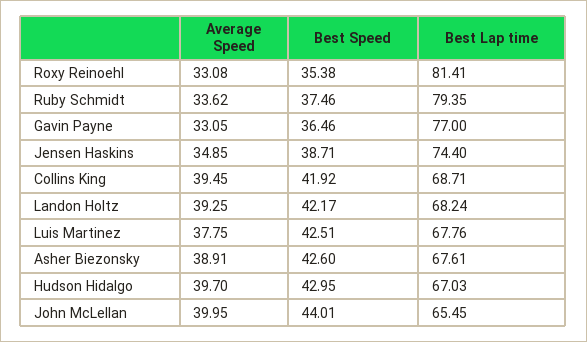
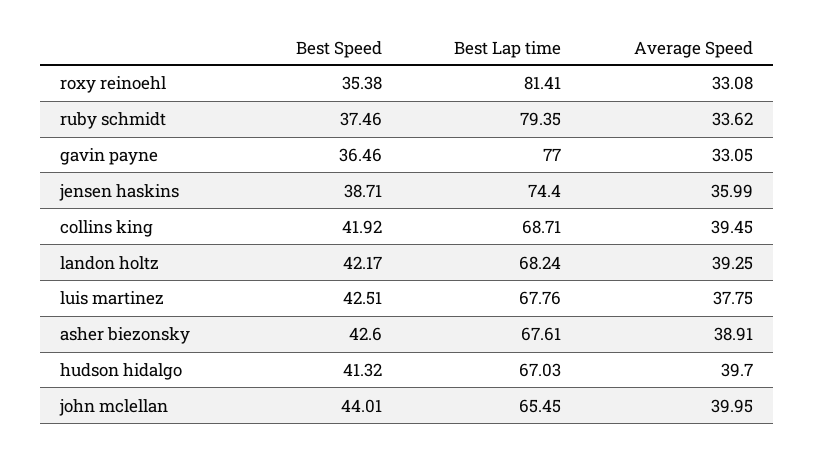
Average Speed, Jensen Haskins: 34.85 -> 35.99
Best Speed, Hudson Hidalgo: 42.95 -> 41.32

